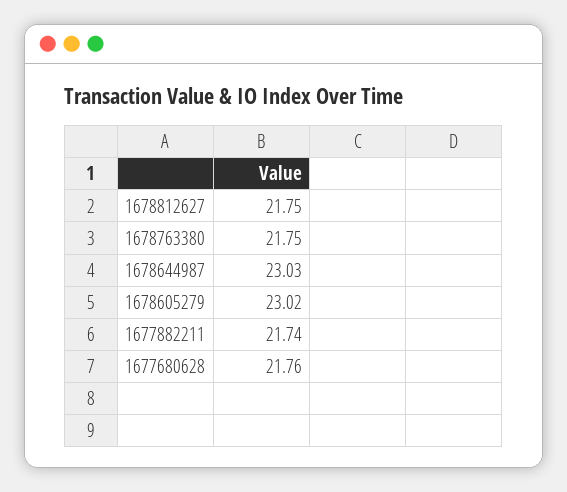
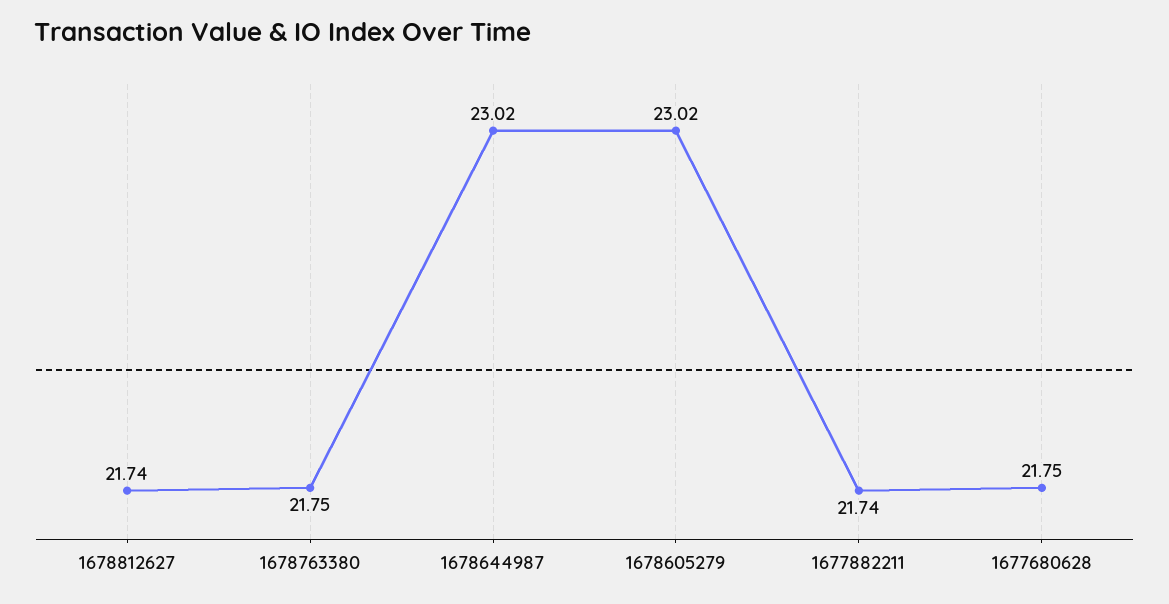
1678812627: 21.75 -> 21.74
1678644987: 23.03 -> 23.02
1677680628: 21.76 -> 21.75

